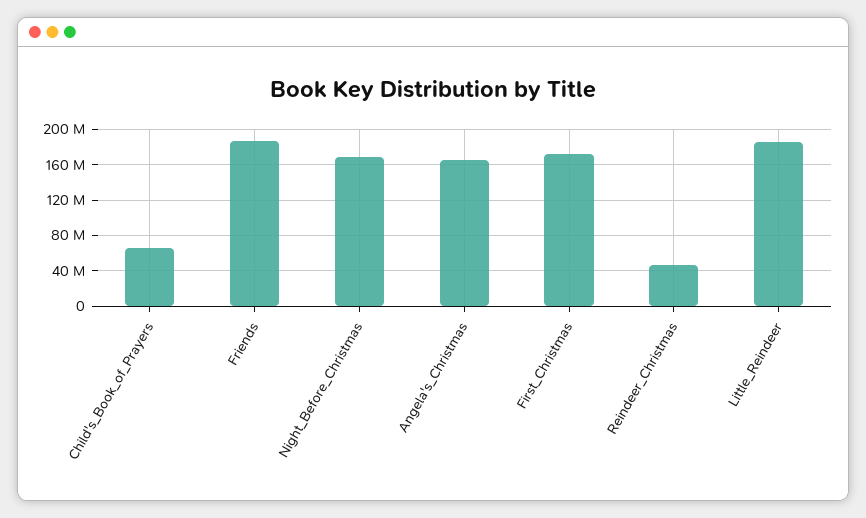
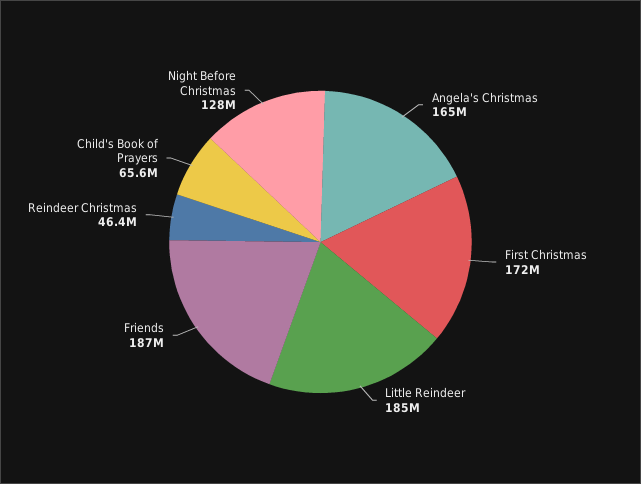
Night_Before_Christmas: 170000000 -> 128000000

